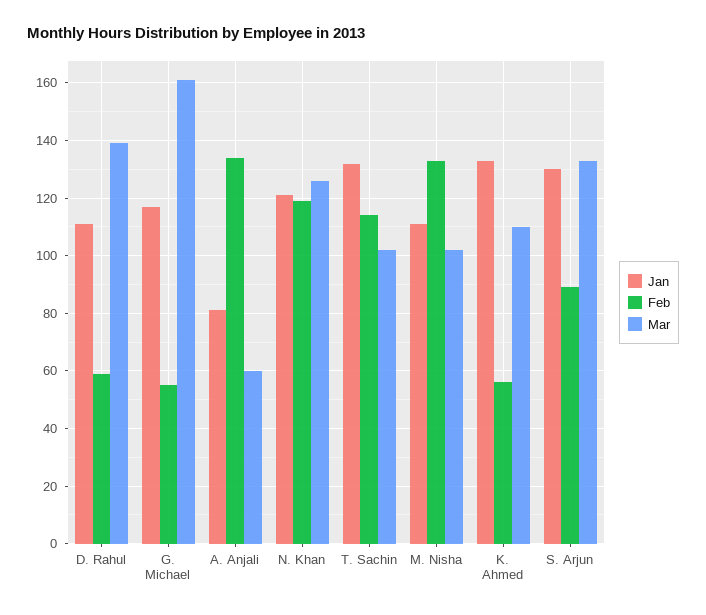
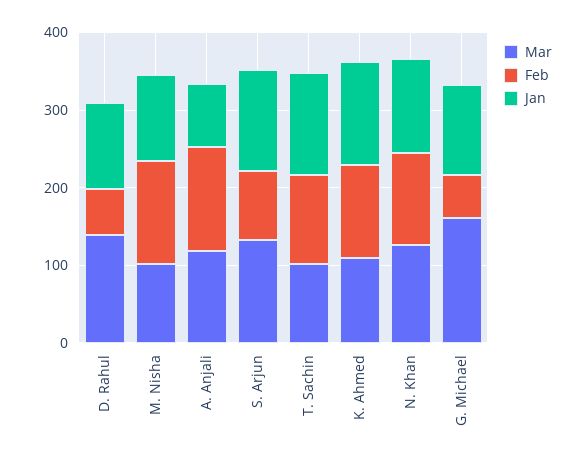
Mar, A. Anjali: 60 -> 120
Feb, K. Ahmed: 55 -> 120

